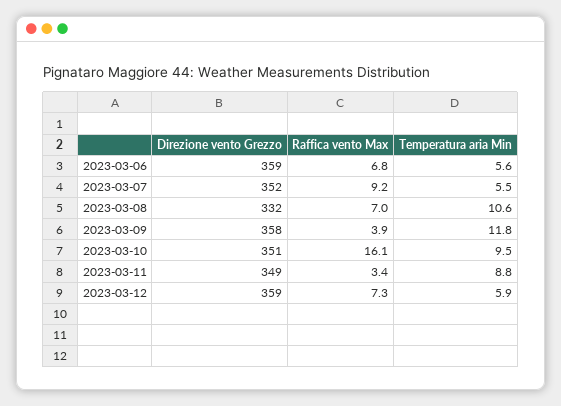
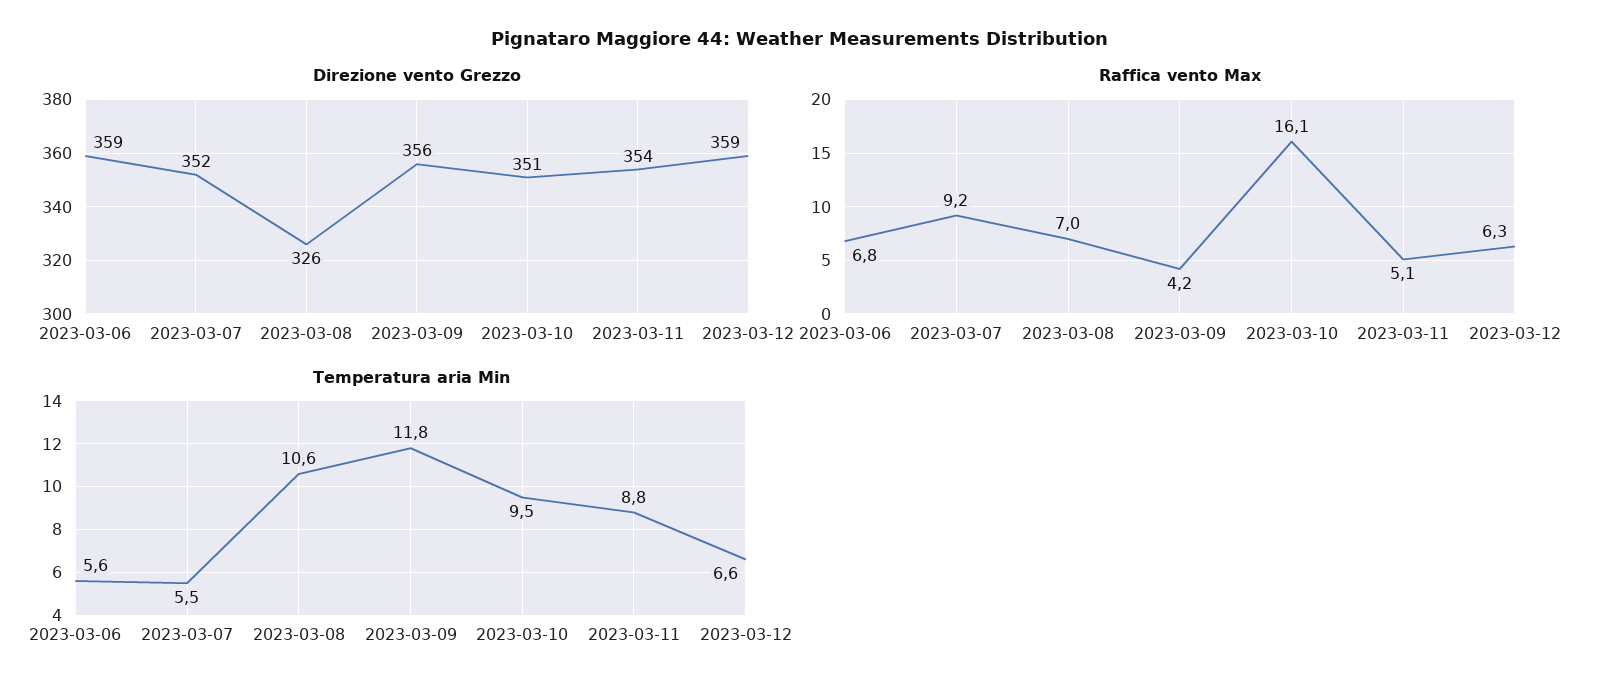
Direzione vento Grezzo, 2023-03-08: 332 -> 326
Direzione vento Grezzo, 2023-03-09: 358 -> 356
Raffica vento Max, 2023-03-09: 3.9 -> 4.2
Direzione vento Grezzo, 2023-03-11: 349 -> 354
Raffica vento Max, 2023-03-11: 3.4 -> 5.1
Raffica vento Max, 2023-03-12: 7.3 -> 6.3
Temperatura aria Min, 2023-03-12: 5.9 -> 6.6

